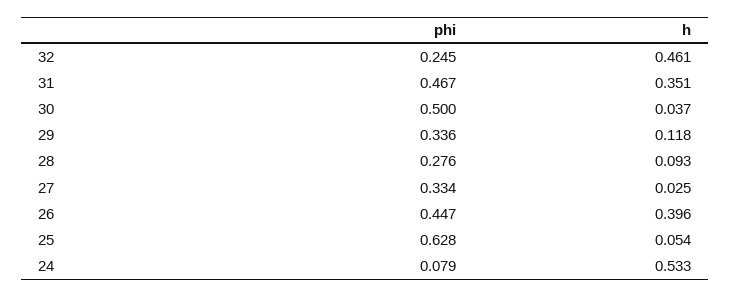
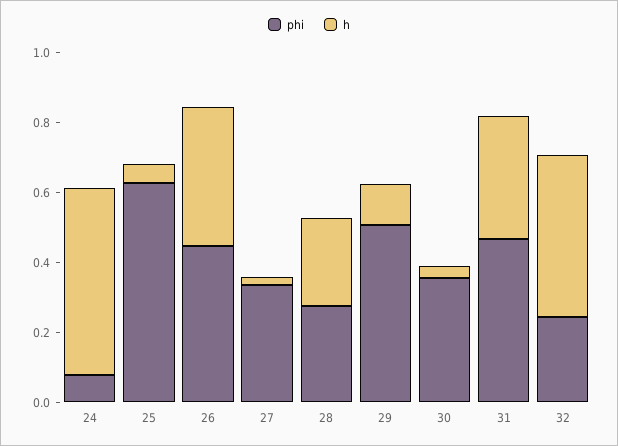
phi, 30: 0.5 -> 0.35
phi, 29: 0.336 -> 0.5
h, 28: 0.093 -> 0.25

